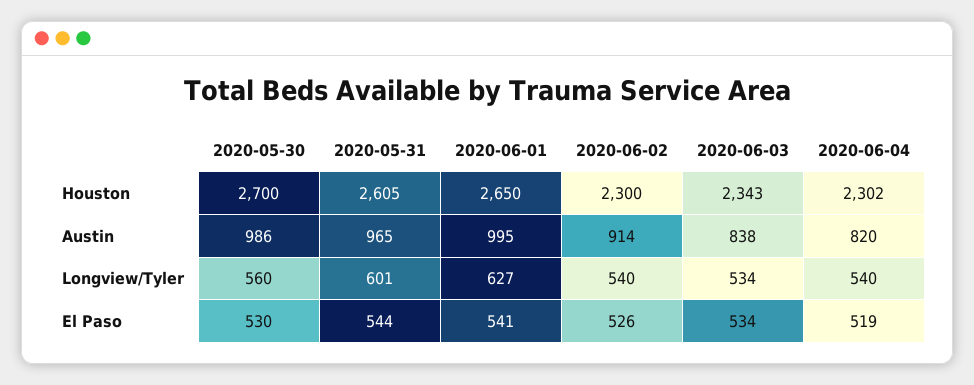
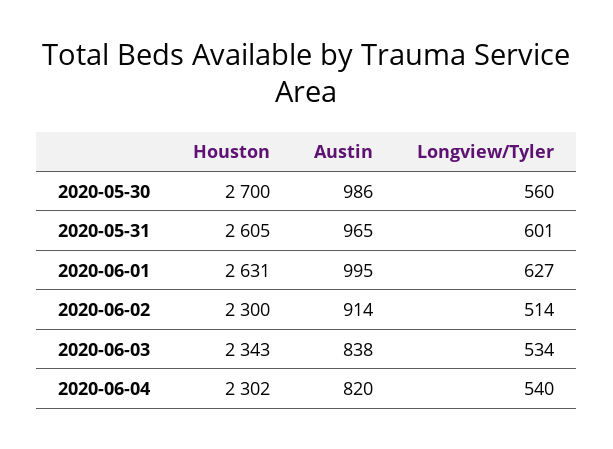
2020-06-01, Houston: 2650 -> 2631
2020-06-02, Longview/Tyler: 540 -> 514
2020-05-30, El Paso: 530 -> none
2020-05-31, El Paso: 544 -> none
2020-06-01, El Paso: 541 -> none
2020-06-02, El Paso: 526 -> none
2020-06-03, El Paso: 534 -> none
2020-06-04, El Paso: 519 -> none

